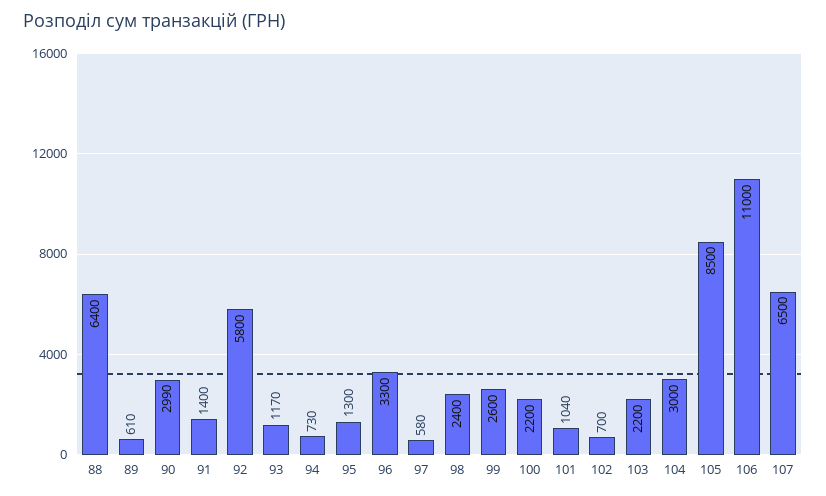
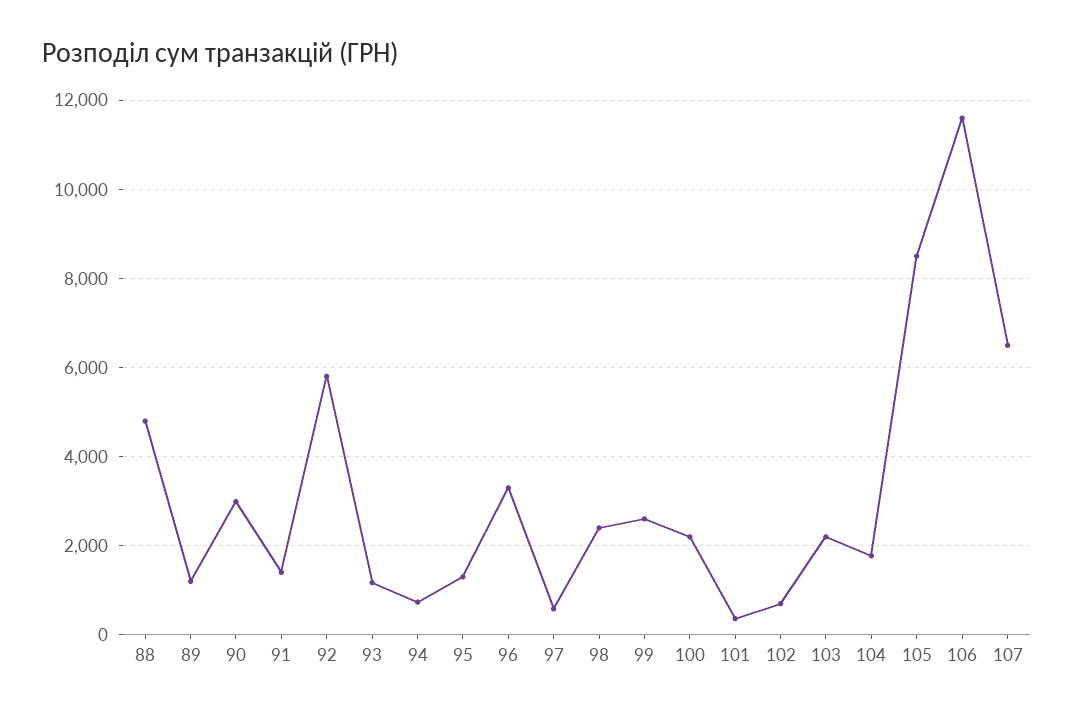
88: 6400 -> 4800
89: 610 -> 1200
101: 1040 -> 400
104: 3000 -> 1800
106: 11000 -> 11600

